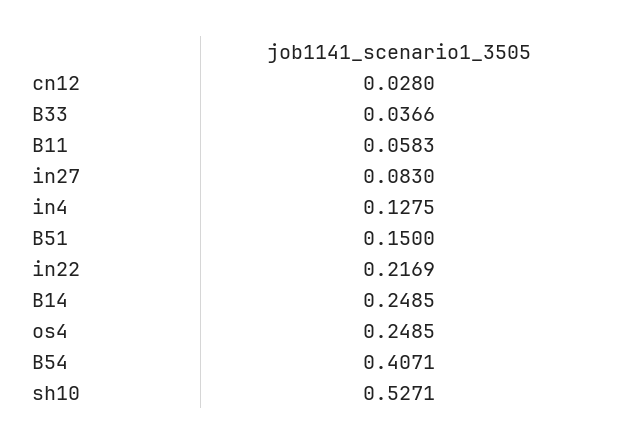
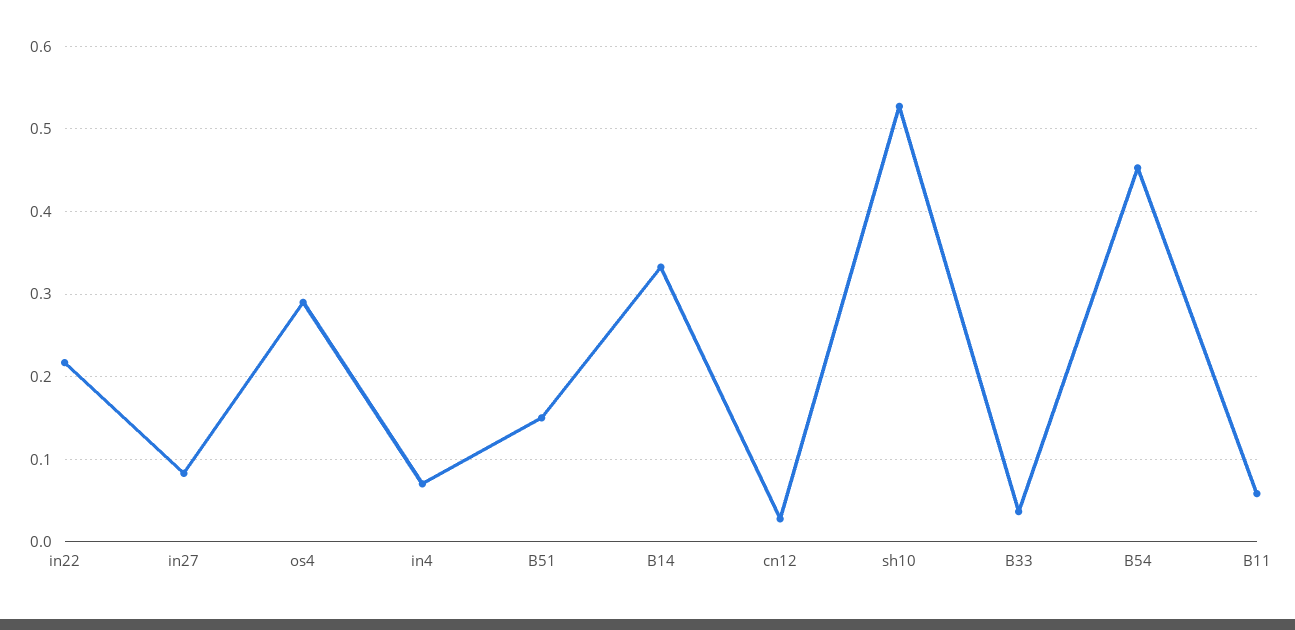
in4: 0.1275 -> 0.07
B14: 0.2485 -> 0.33
os4: 0.2485 -> 0.29
B54: 0.4071 -> 0.45

